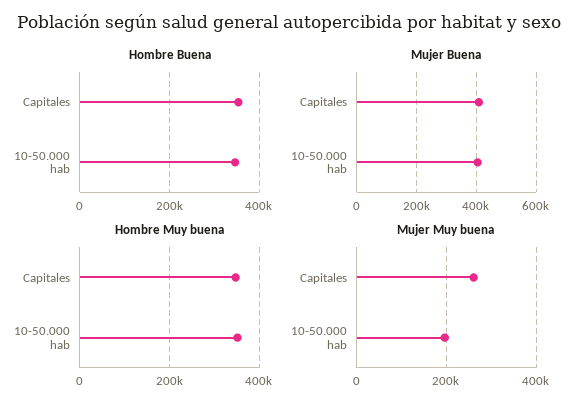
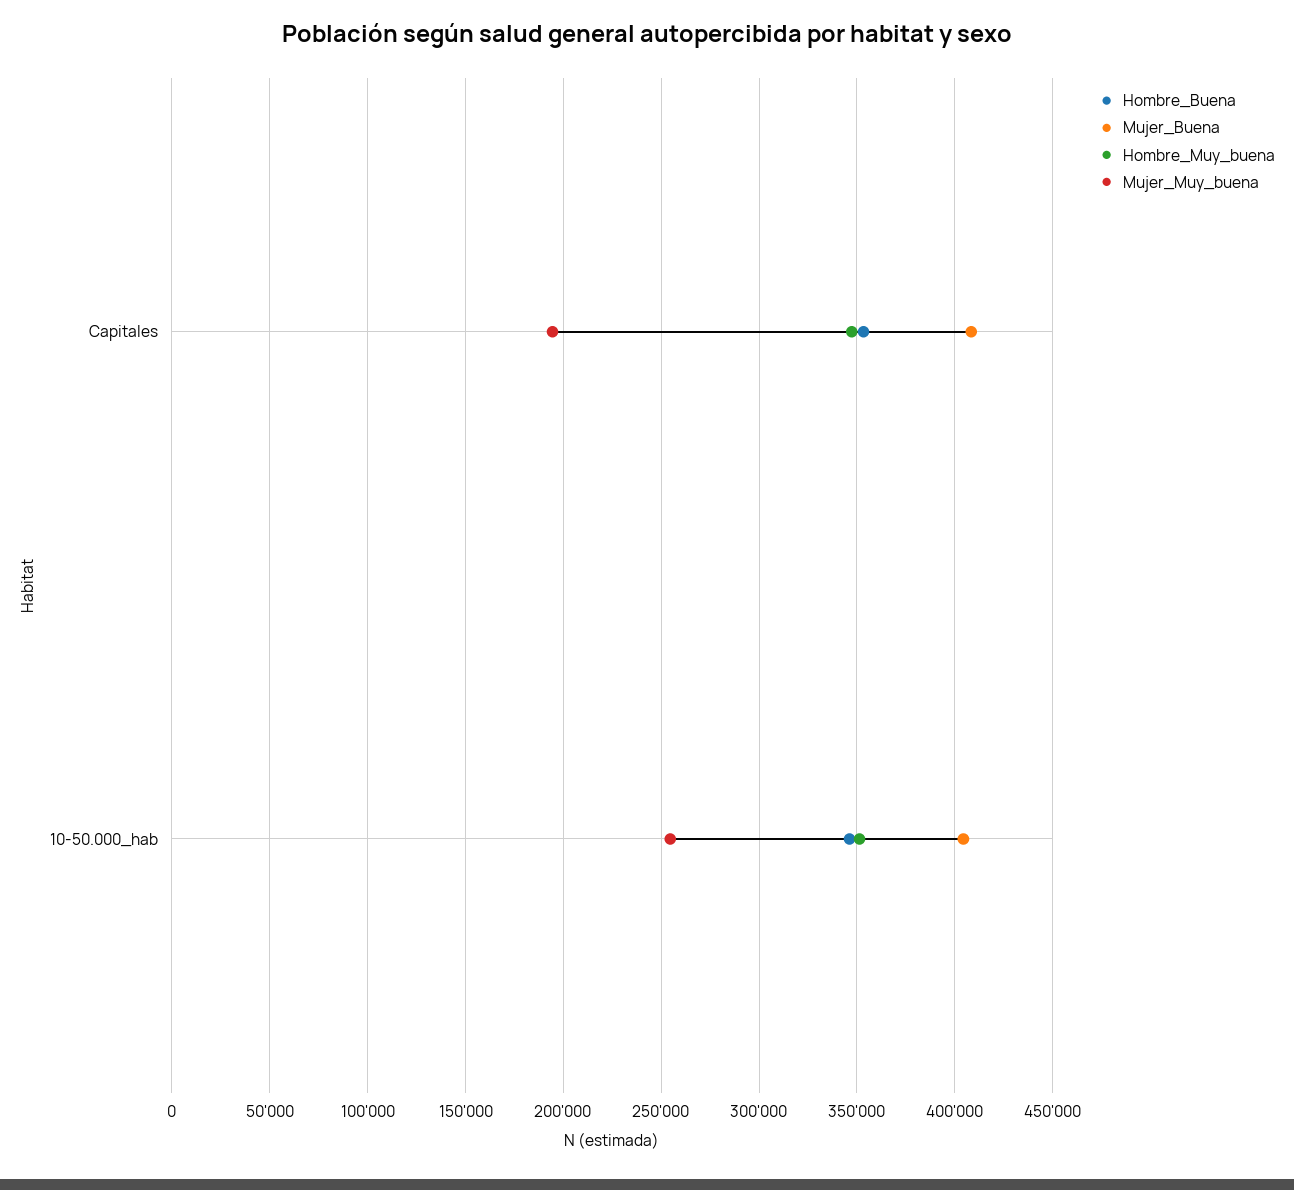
Mujer Muy buena, Capitales: 260000 -> 195000
Mujer Muy buena, 10-50.000 hab: 200000 -> 255000

